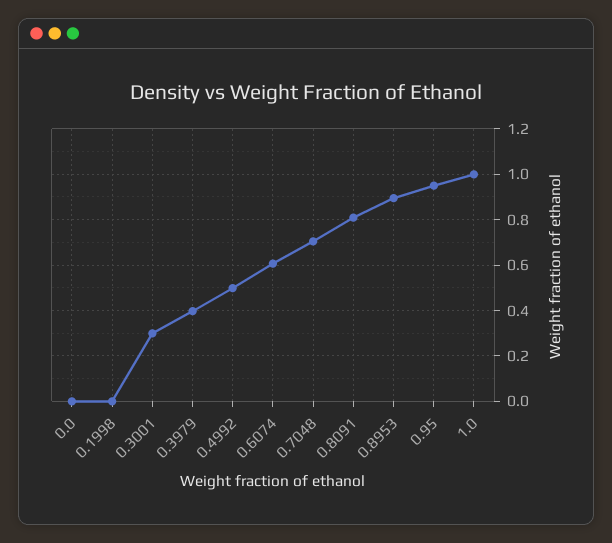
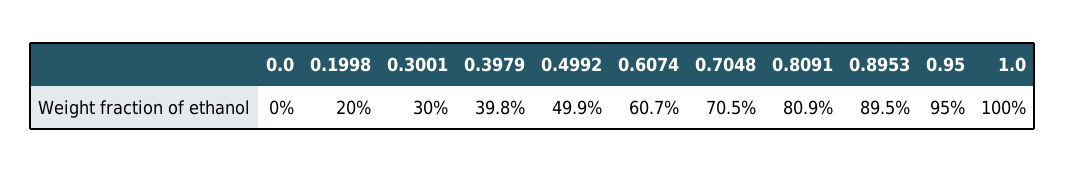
0.1998: 0 -> 0.2

